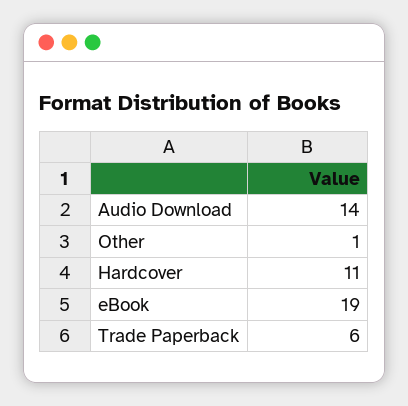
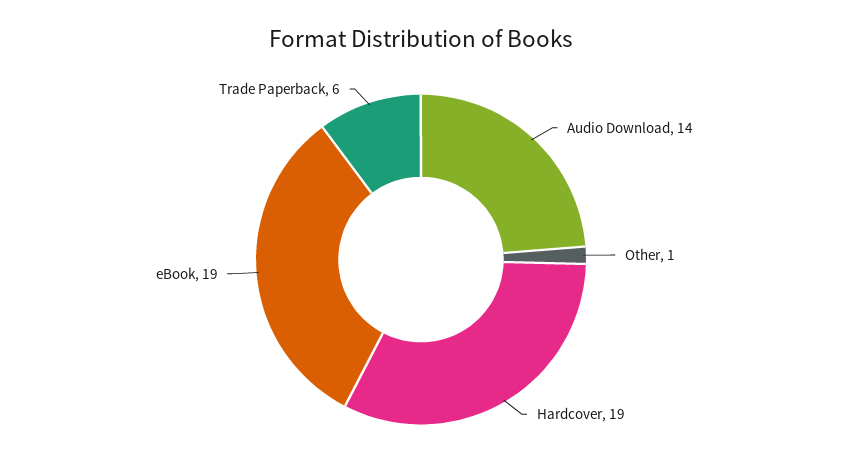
Hardcover: 11 -> 19

